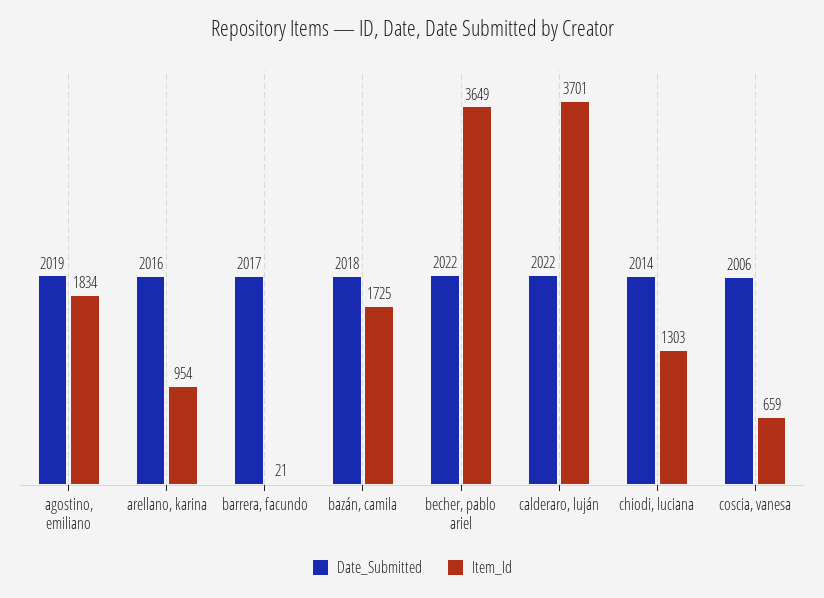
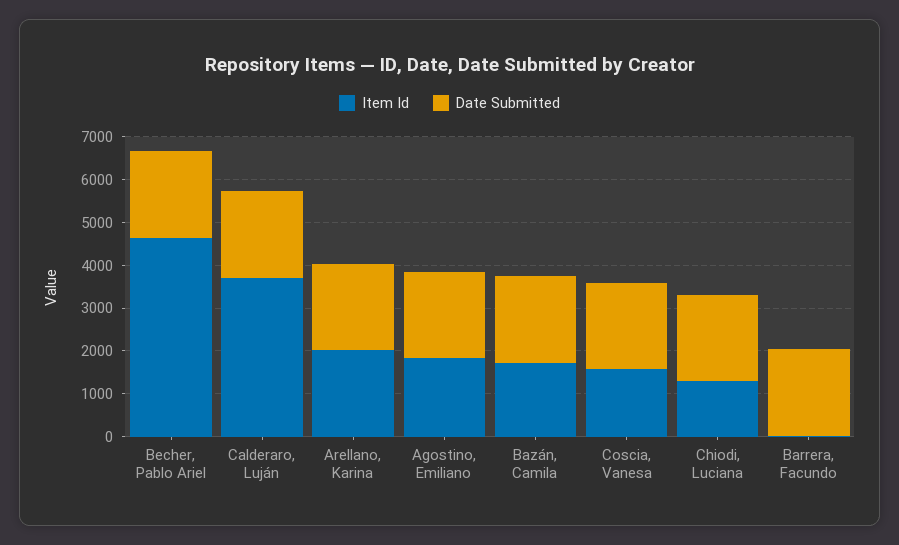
Item_Id, arellano, karina: 954 -> 2000
Item_Id, becher, pablo ariel: 3649 -> 4600
Item_Id, coscia, vanesa: 659 -> 1600

